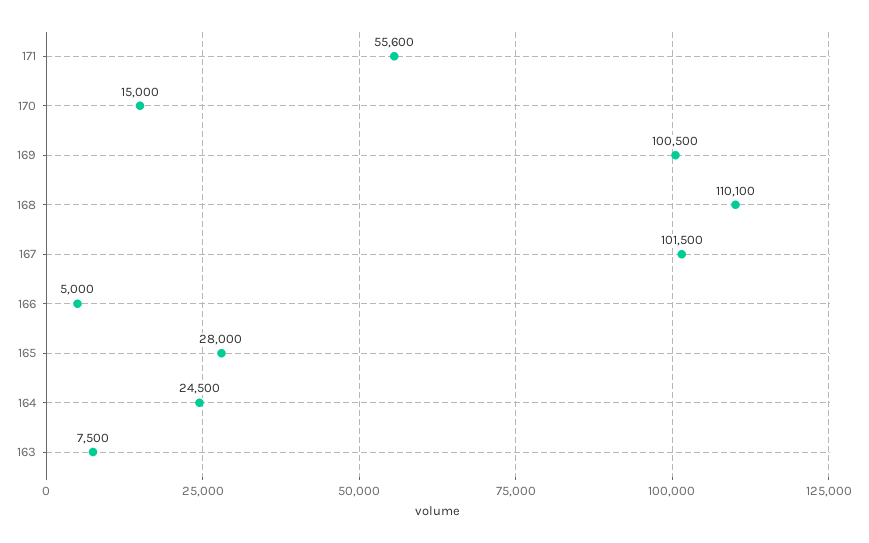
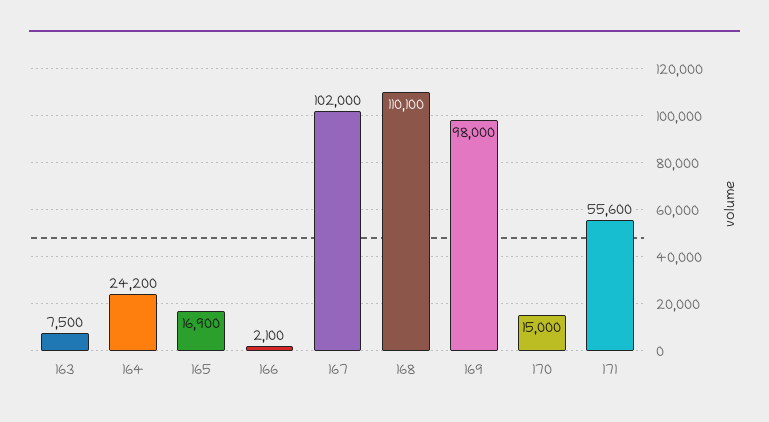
169: 100500 -> 98000
167: 101500 -> 102000
166: 5000 -> 2100
165: 28000 -> 16900
164: 24500 -> 24200

